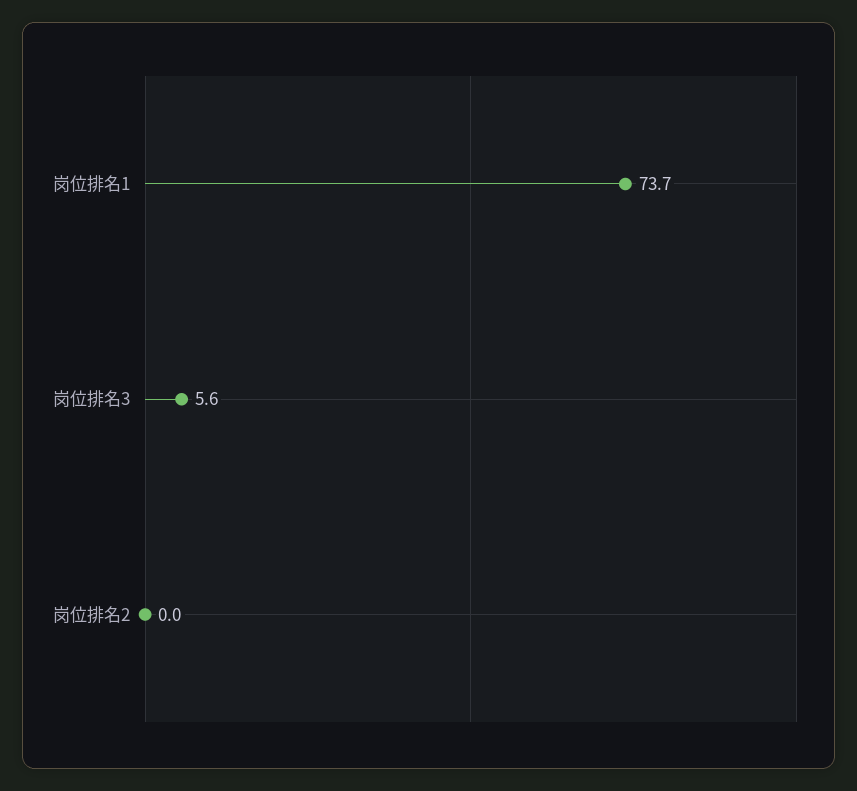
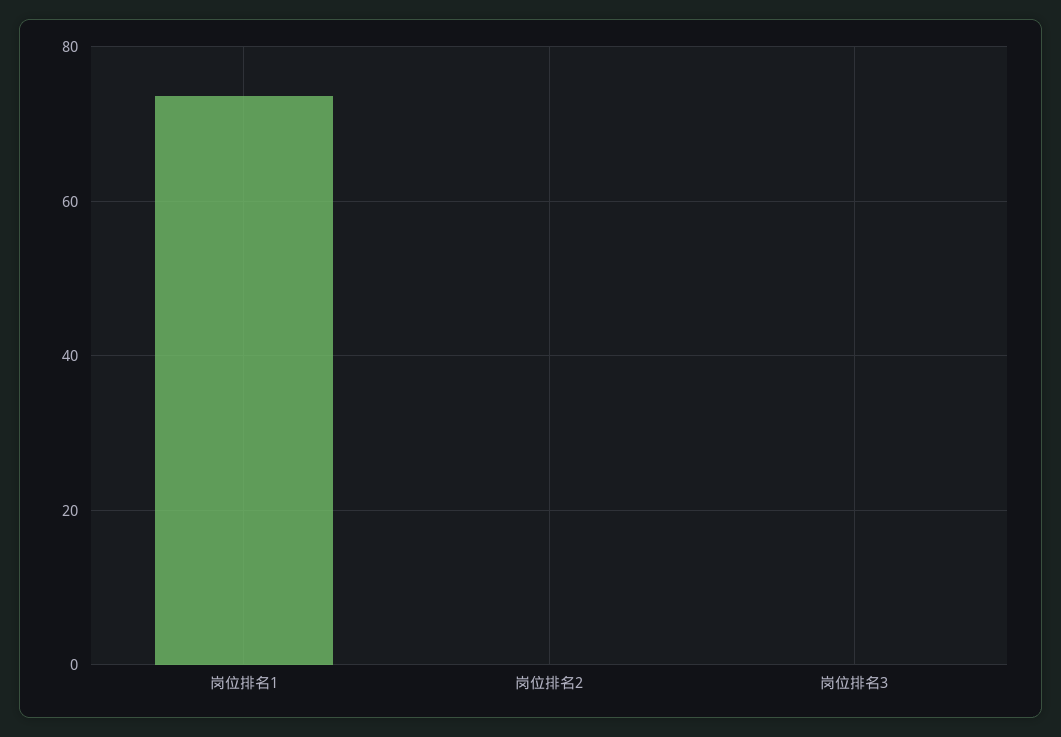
岗位排名3: 5.6 -> 0

